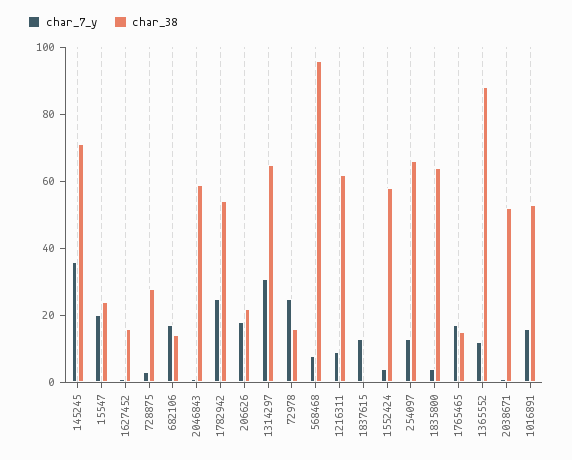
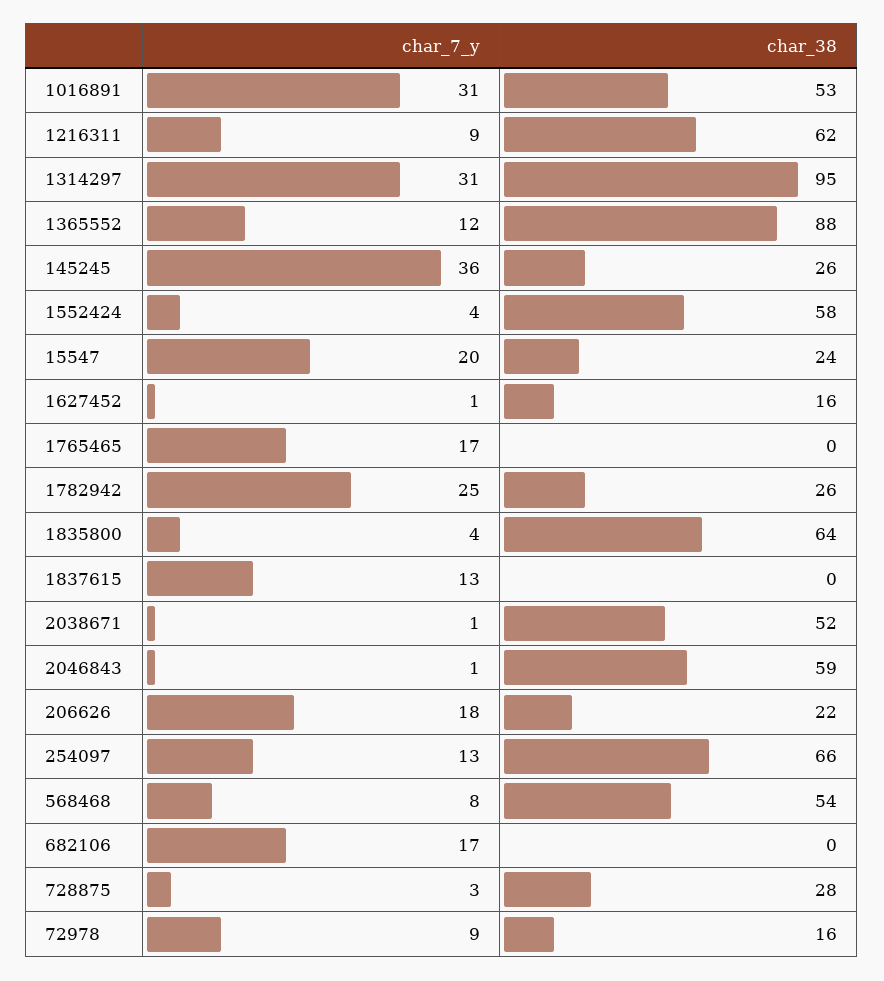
char_38, 145245: 70 -> 26
char_38, 682106: 15 -> 0
char_38, 1782942: 55 -> 26
char_38, 1314297: 65 -> 95
char_7_y, 72978: 25 -> 9
char_38, 568468: 95 -> 54
char_38, 1765465: 15 -> 0
char_7_y, 1016891: 15 -> 31

